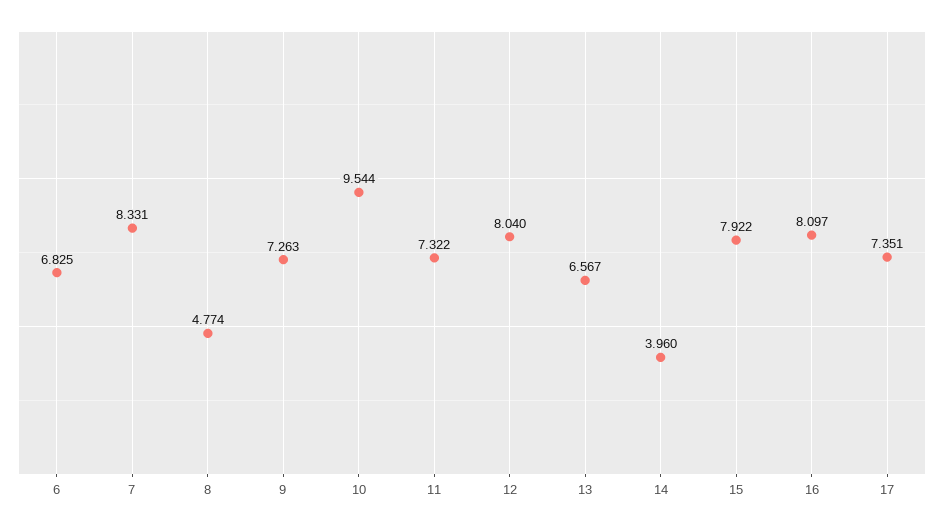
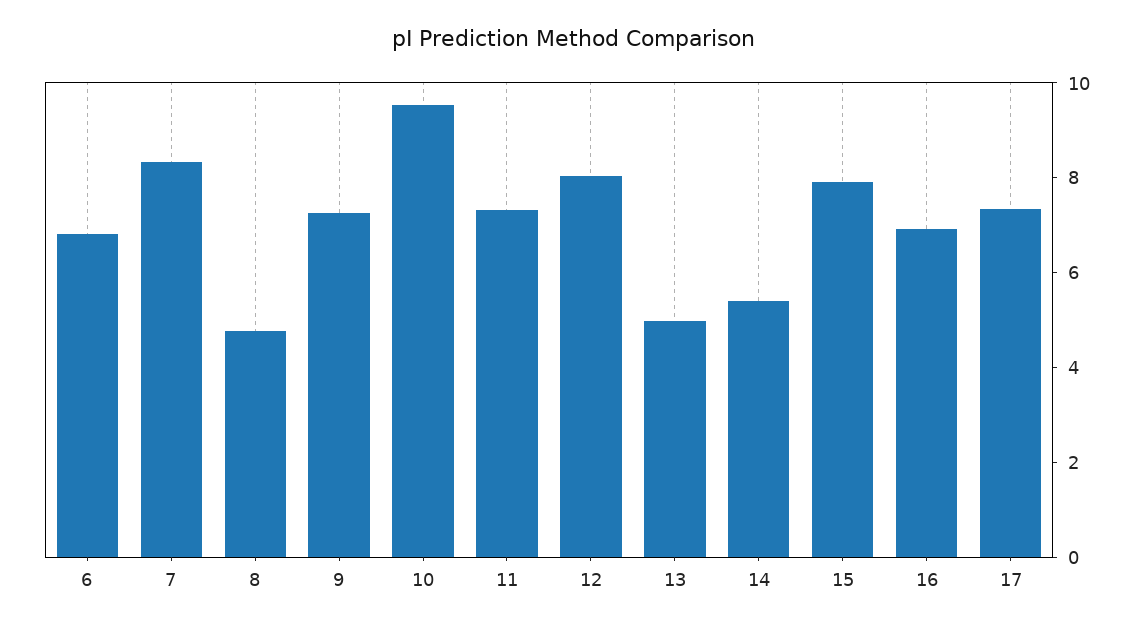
13: 6.567 -> 5
14: 3.96 -> 5.5
16: 8.097 -> 7

